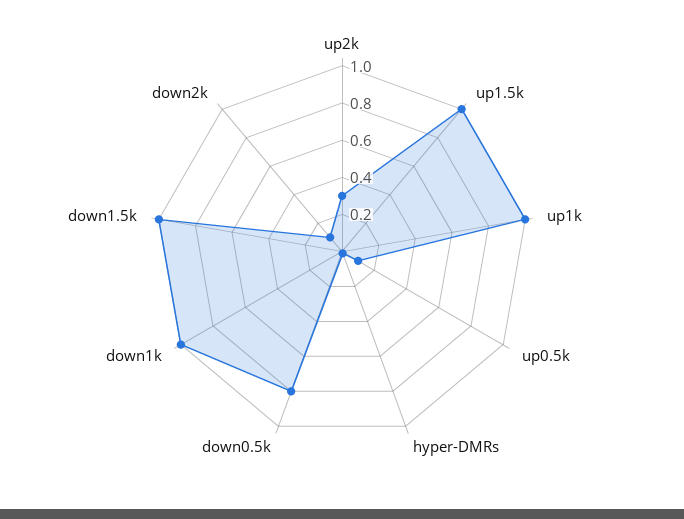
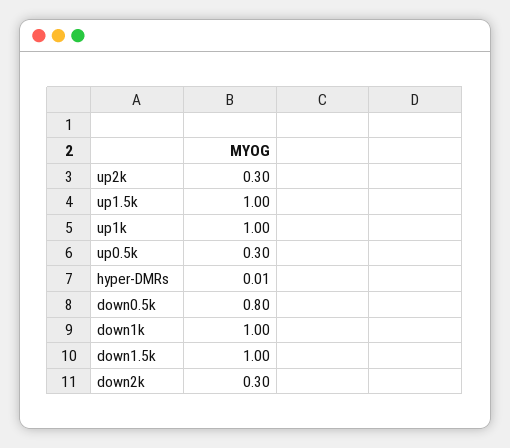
up0.5k: 0.1 -> 0.3
down2k: 0.1 -> 0.3

